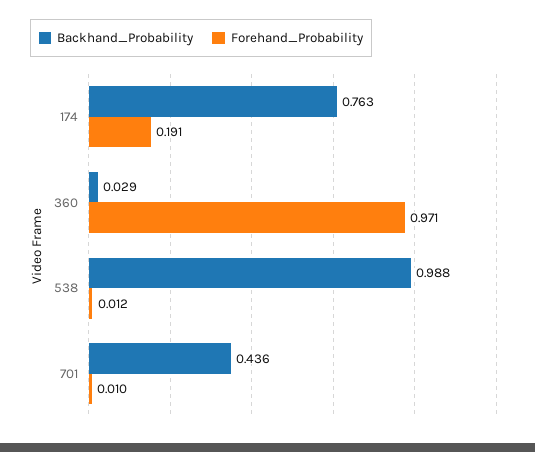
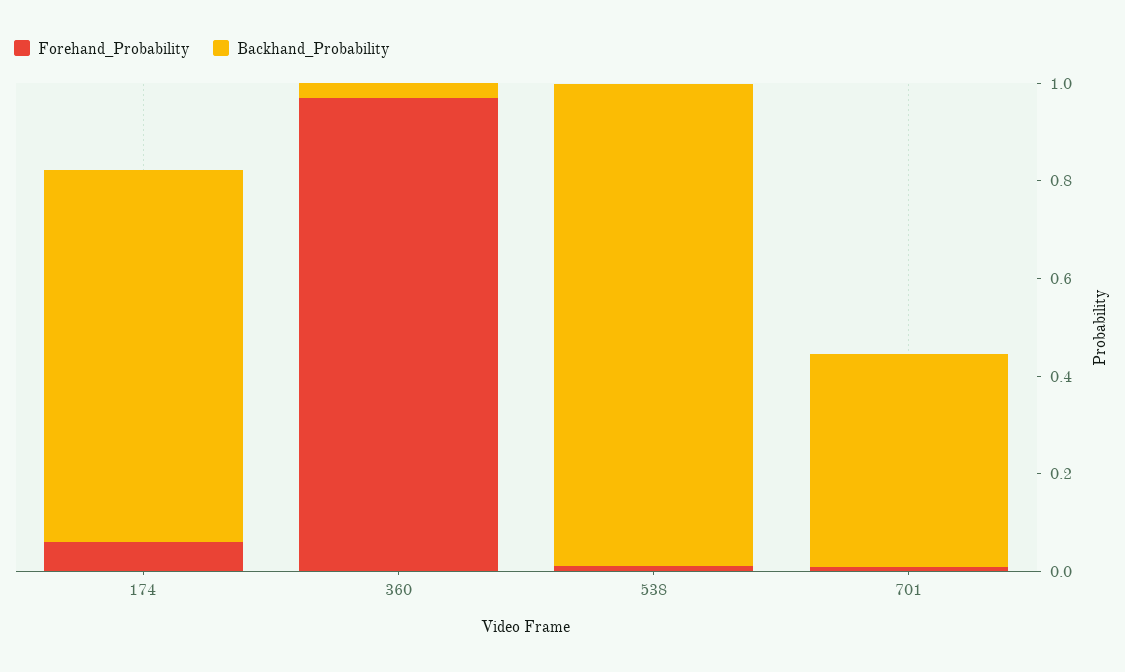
Forehand_Probability, 174: 0.191 -> 0.05

